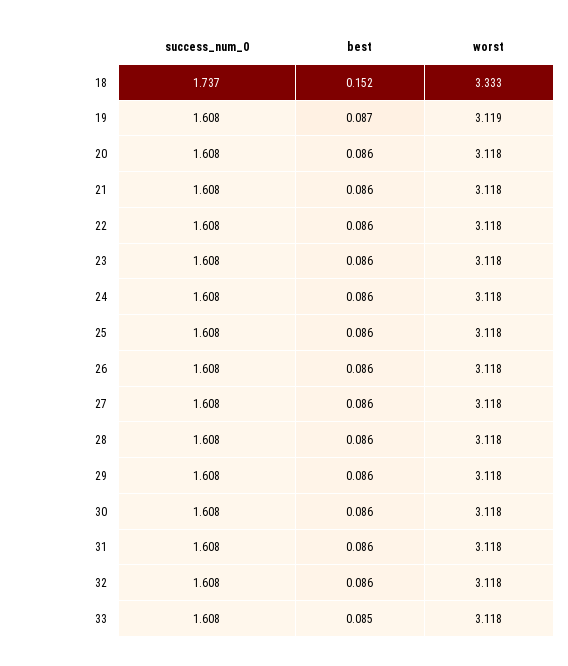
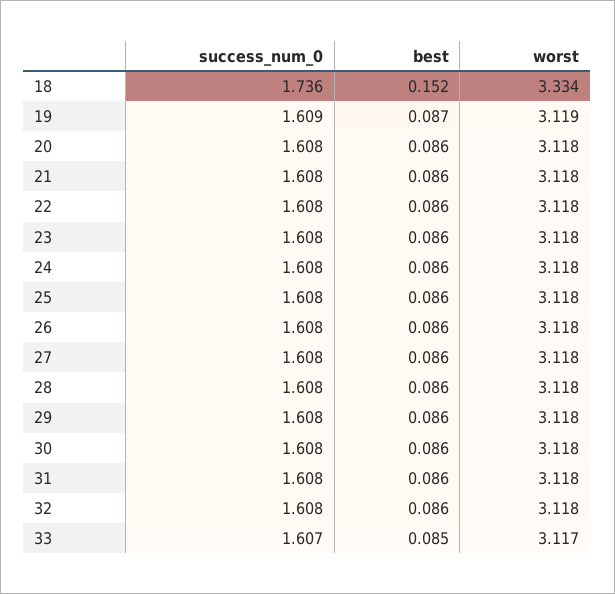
success_num_0, 18: 1.737 -> 1.736
worst, 18: 3.333 -> 3.334
success_num_0, 19: 1.608 -> 1.609
success_num_0, 33: 1.608 -> 1.607
worst, 33: 3.118 -> 3.117

